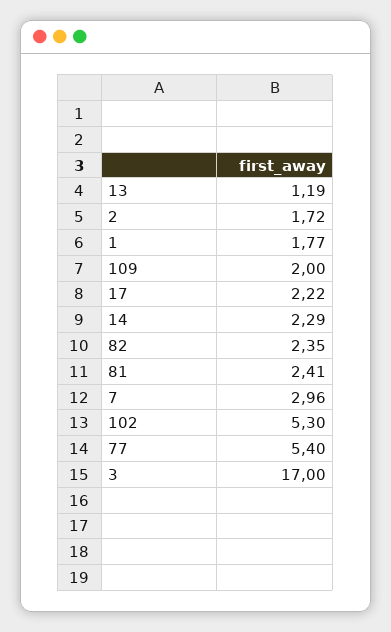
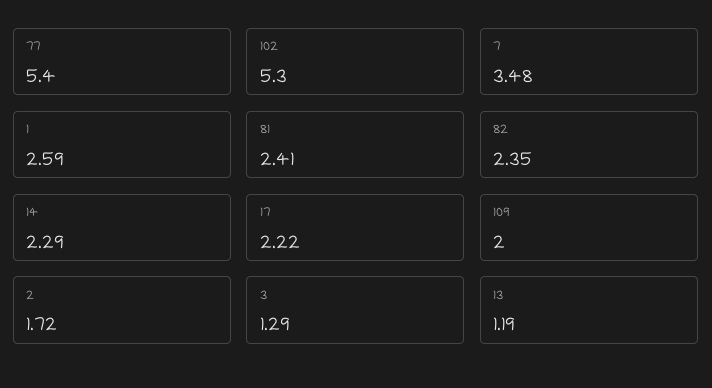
1: 1.77 -> 2.59
7: 2.96 -> 3.48
3: 17 -> 1.29

